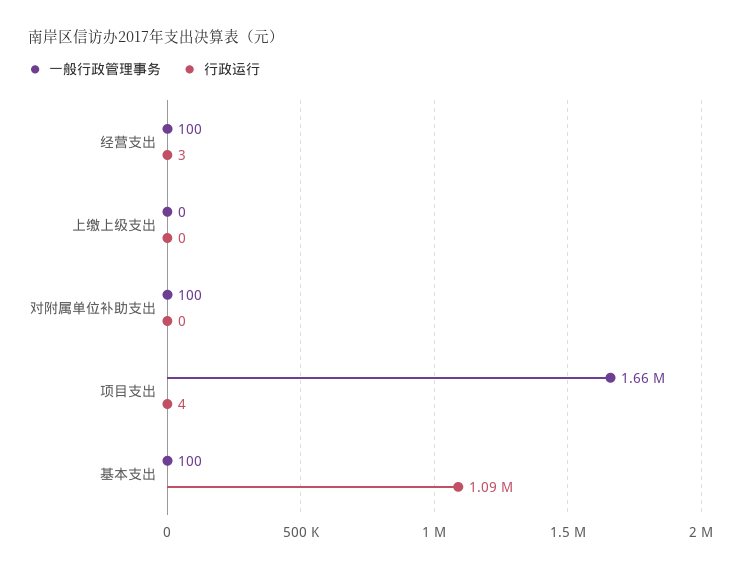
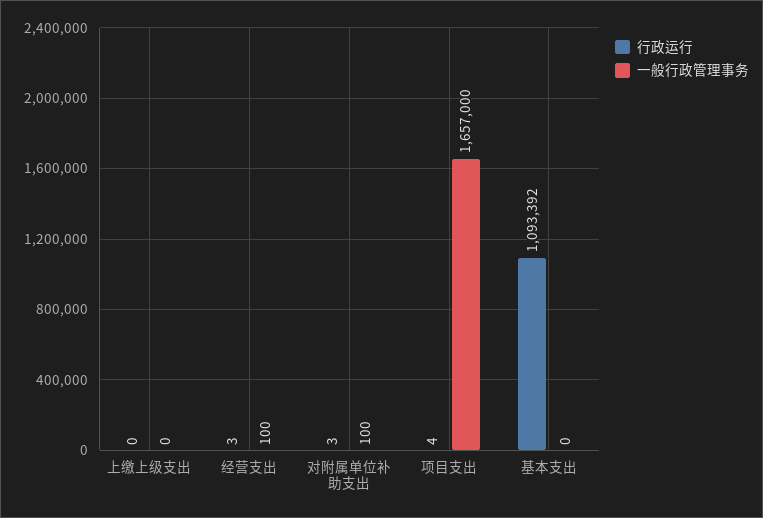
行政运行, 对附属单位补助支出: 0 -> 3
一般行政管理事务, 基本支出: 100 -> 0

